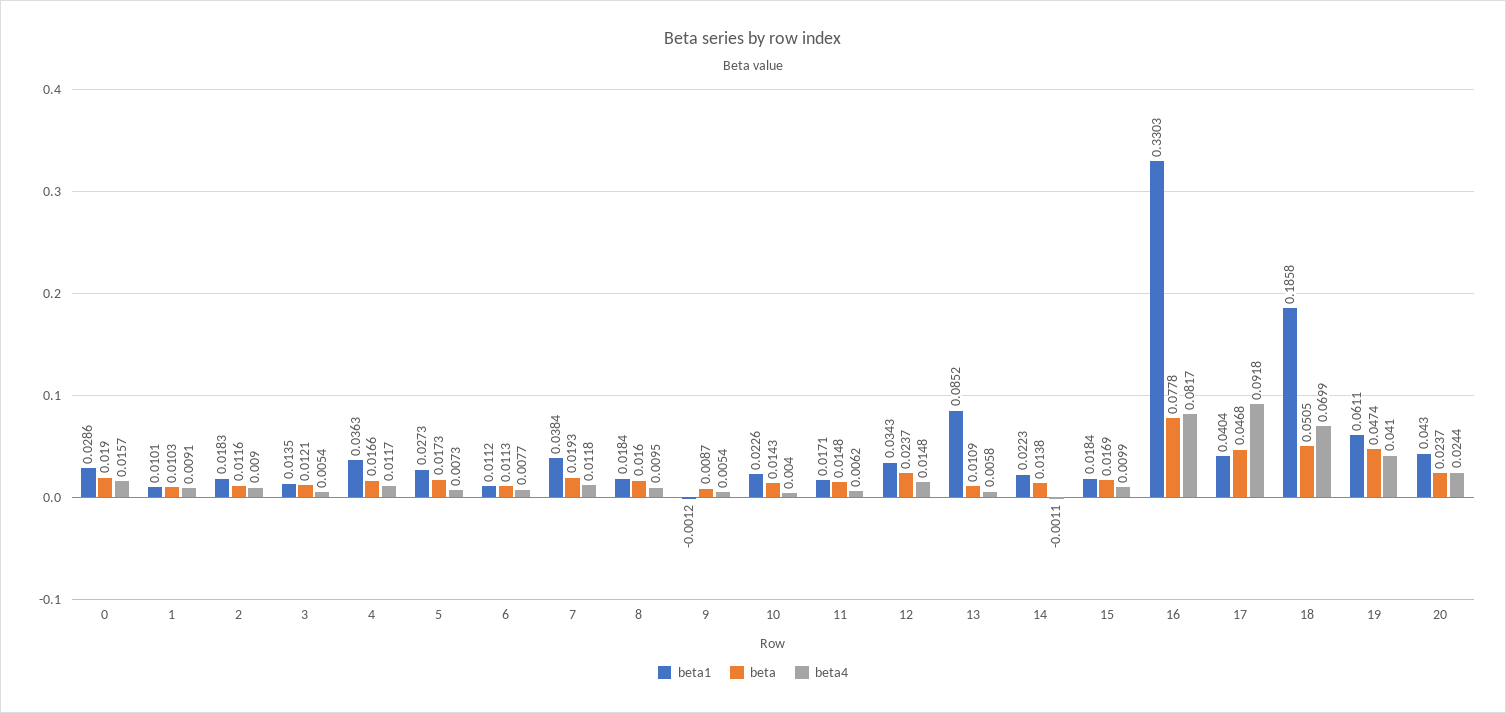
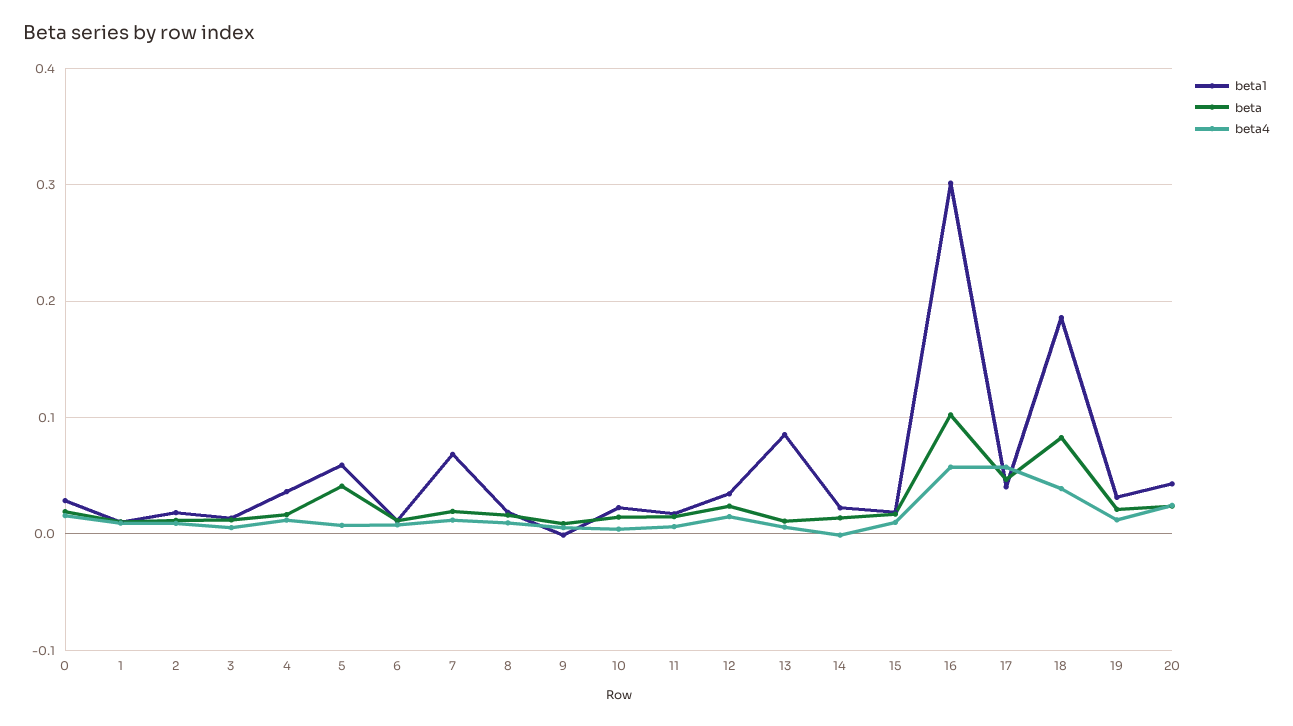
beta1, 5: 0.0273 -> 0.06
beta, 5: 0.0173 -> 0.04
beta1, 7: 0.0384 -> 0.07
beta1, 16: 0.3303 -> 0.3
beta, 16: 0.0778 -> 0.1
beta4, 16: 0.0817 -> 0.06
beta4, 17: 0.0918 -> 0.06
beta, 18: 0.0505 -> 0.08
beta4, 18: 0.0699 -> 0.04
beta1, 19: 0.0611 -> 0.03
beta, 19: 0.0474 -> 0.02
beta4, 19: 0.041 -> 0.01

